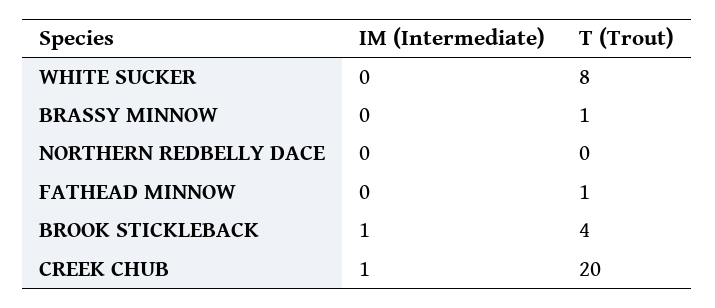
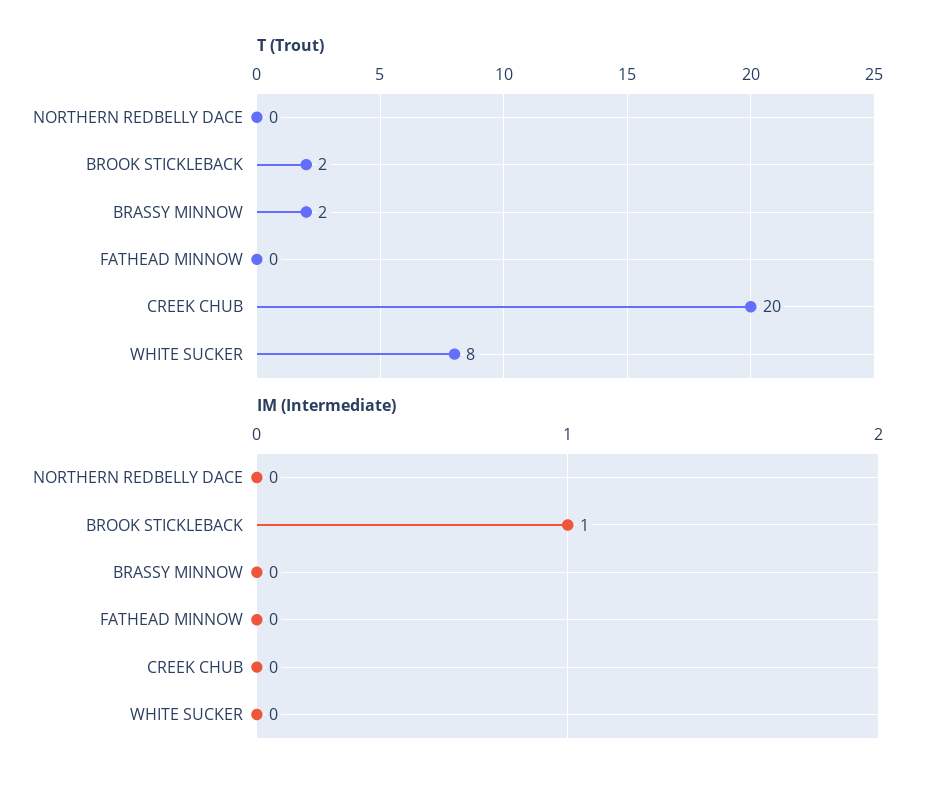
T (Trout), BRASSY MINNOW: 1 -> 2
T (Trout), FATHEAD MINNOW: 1 -> 0
T (Trout), BROOK STICKLEBACK: 4 -> 2
IM (Intermediate), CREEK CHUB: 1 -> 0

